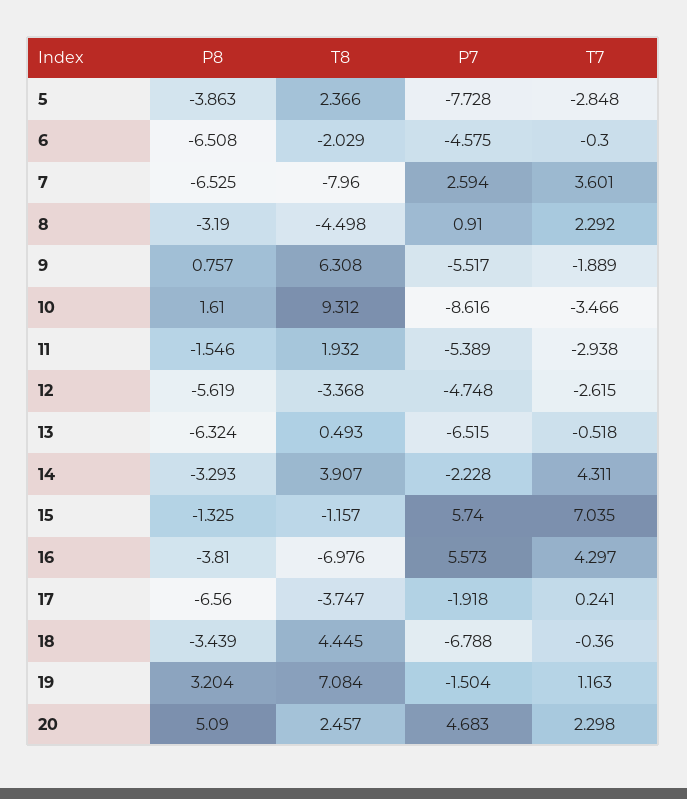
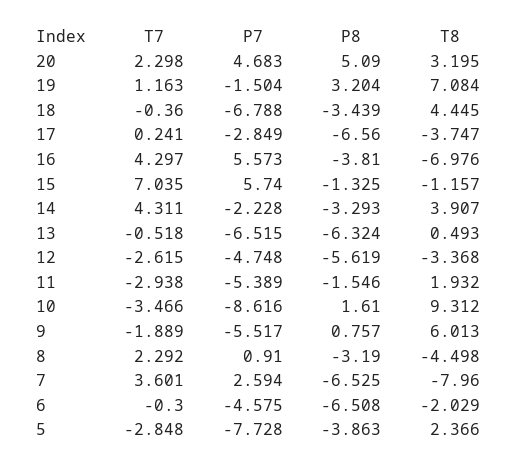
T8, 9: 6.308 -> 6.013
P7, 17: -1.918 -> -2.849
T8, 20: 2.457 -> 3.195

